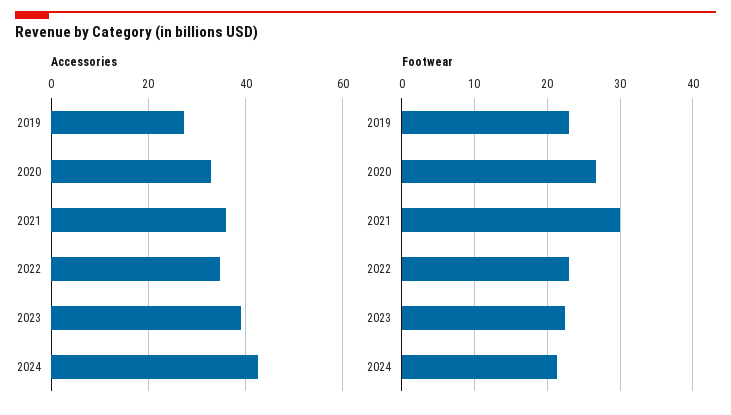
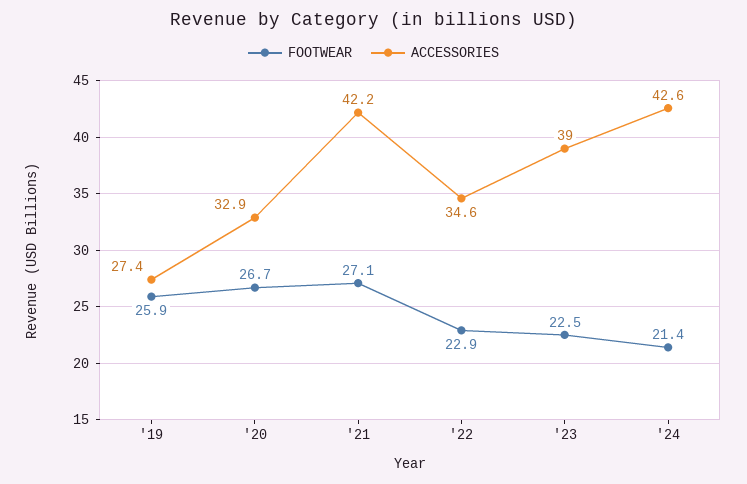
Accessories, 2021: 36 -> 42.2
Footwear, 2019: 23 -> 25.9
Footwear, 2021: 30 -> 27.1

